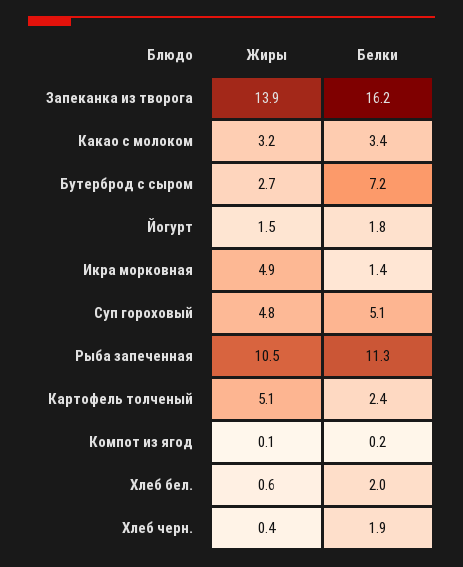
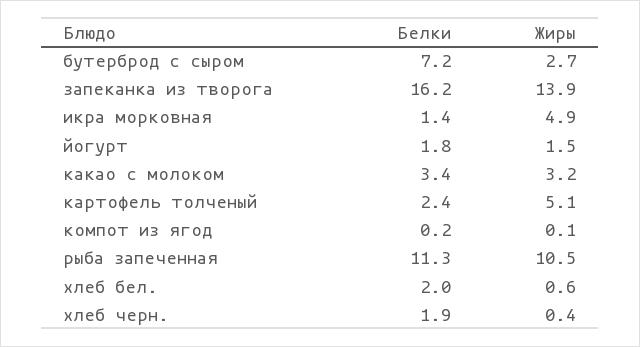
Жиры, Суп гороховый: 4.8 -> none
Белки, Суп гороховый: 5.1 -> none

